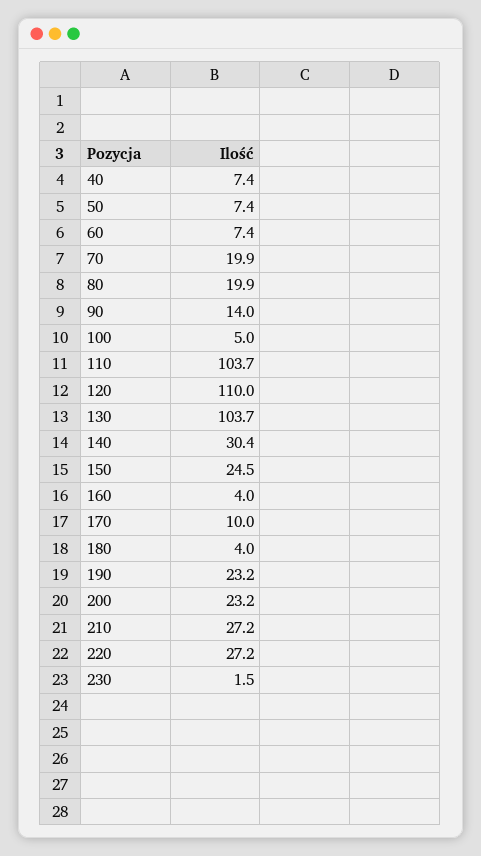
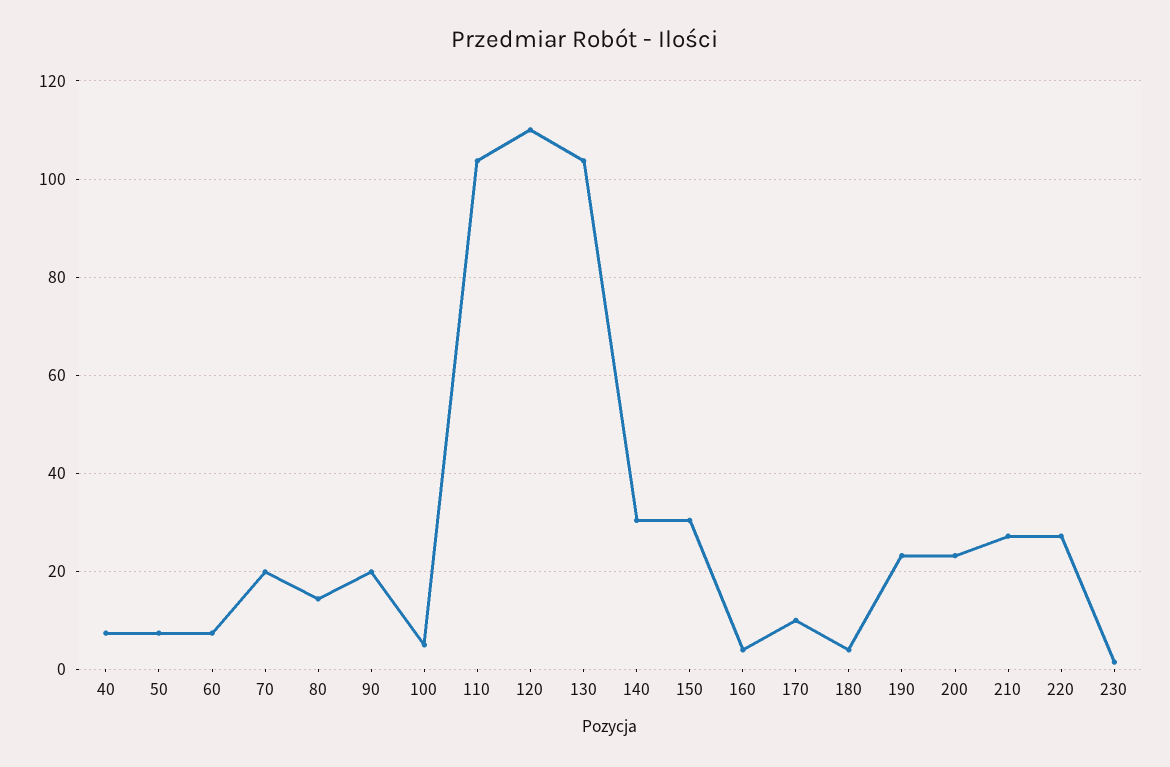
80: 19.9 -> 14
90: 14 -> 20
150: 24.5 -> 30

